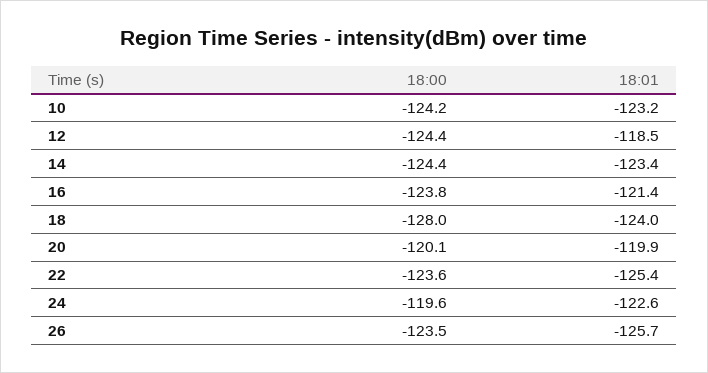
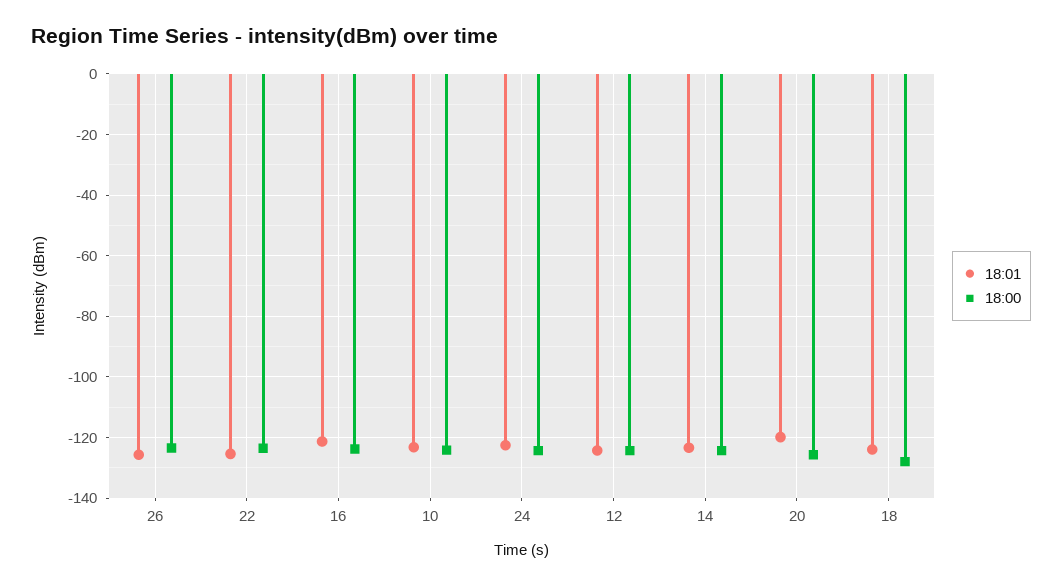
18:01, 12: -118.5 -> -124
18:00, 20: -120.1 -> -126
18:00, 24: -119.6 -> -124

